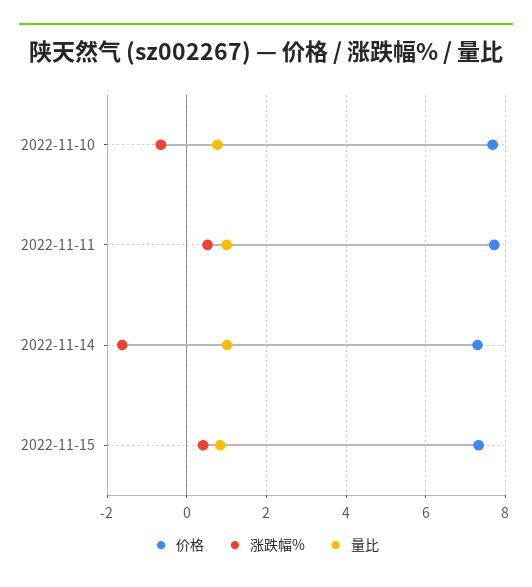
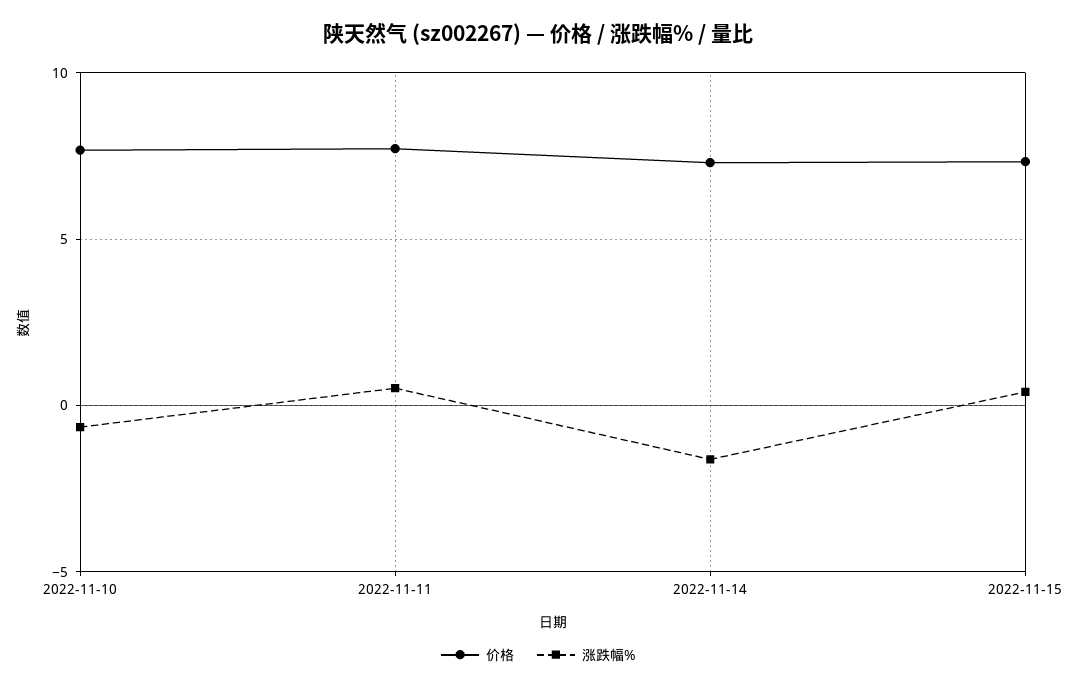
量比, 2022-11-10: 0.8 -> none
量比, 2022-11-11: 1 -> none
量比, 2022-11-14: 1 -> none
量比, 2022-11-15: 0.8 -> none

